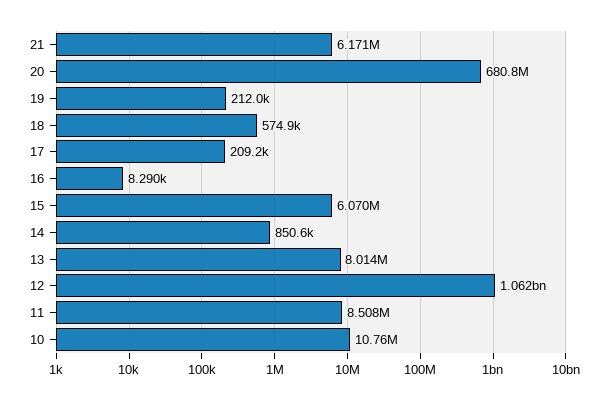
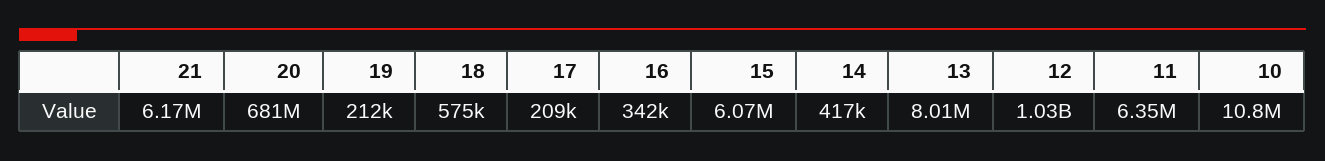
16: 8290 -> 342000
14: 850600 -> 417000
12: 1062000000 -> 1030000000
11: 8508000 -> 6350000

